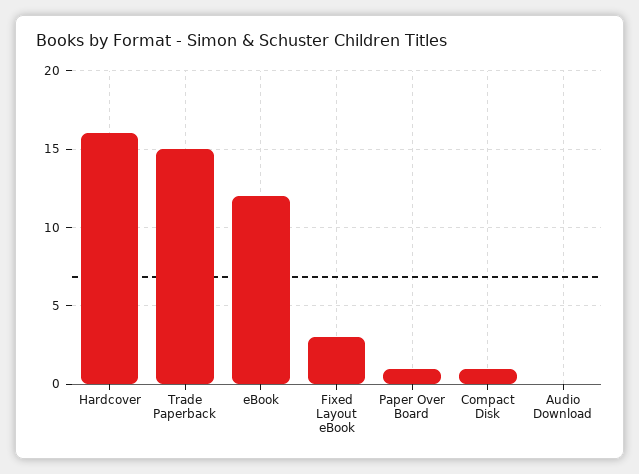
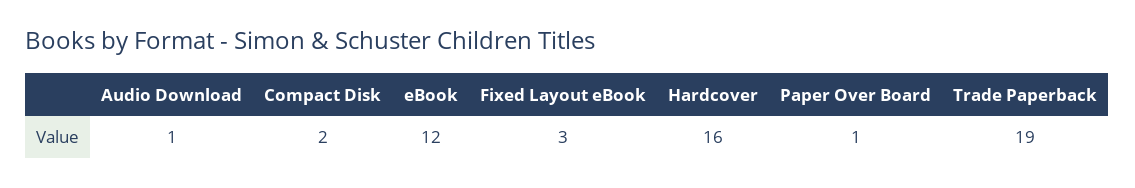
Trade Paperback: 15 -> 19
Compact Disk: 1 -> 2
Audio Download: 0 -> 1

